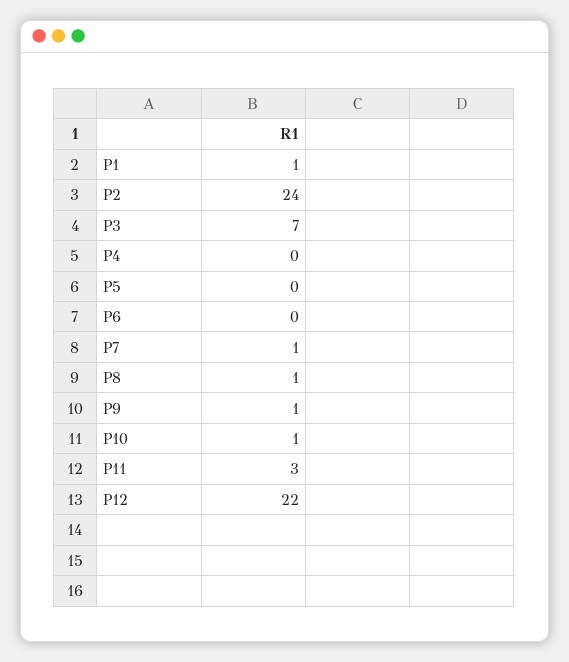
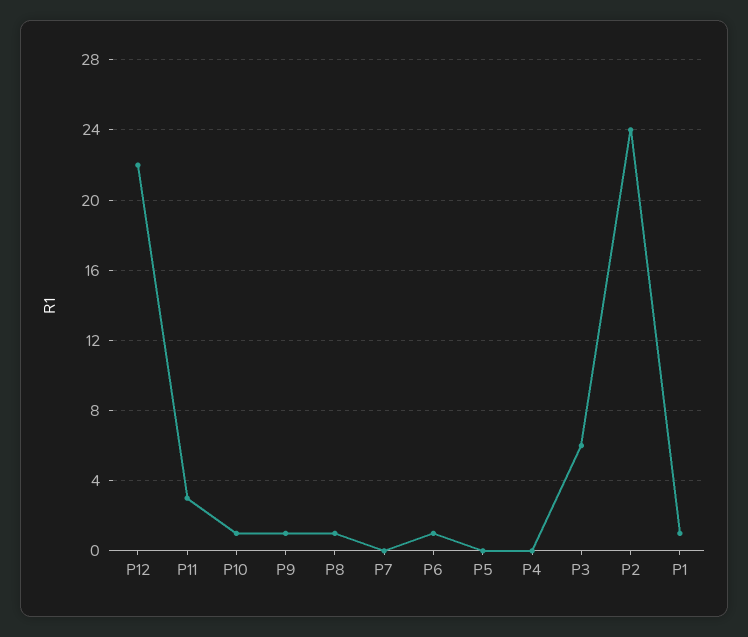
P3: 7 -> 6
P6: 0 -> 1
P7: 1 -> 0

